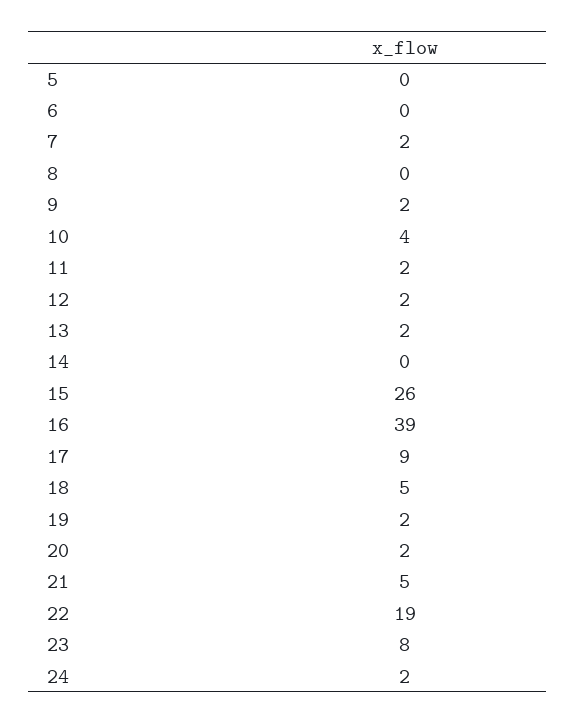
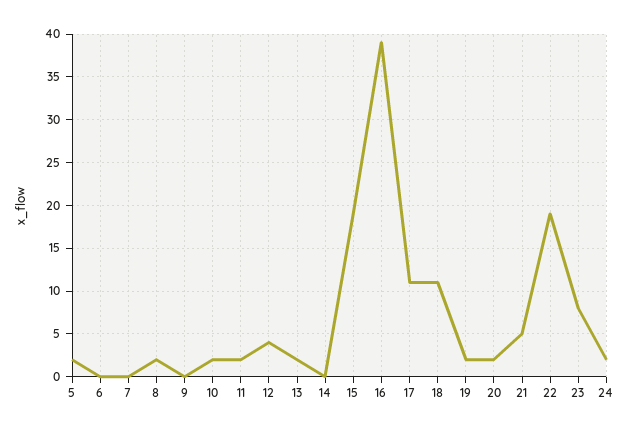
5: 0 -> 2
7: 2 -> 0
8: 0 -> 2
9: 2 -> 0
10: 4 -> 2
12: 2 -> 4
15: 26 -> 19
17: 9 -> 11
18: 5 -> 11

